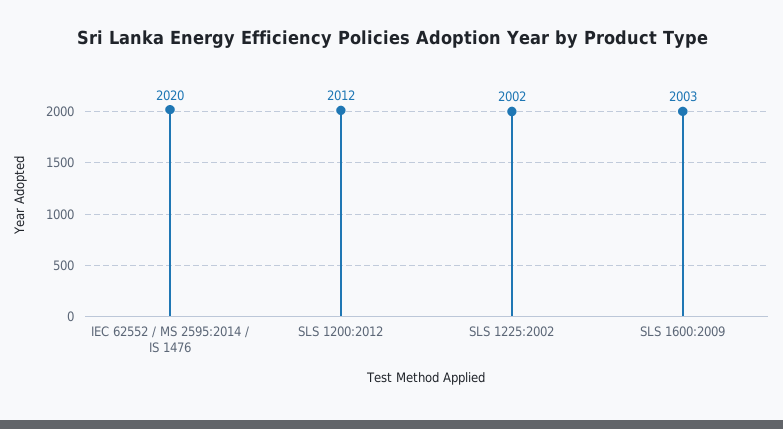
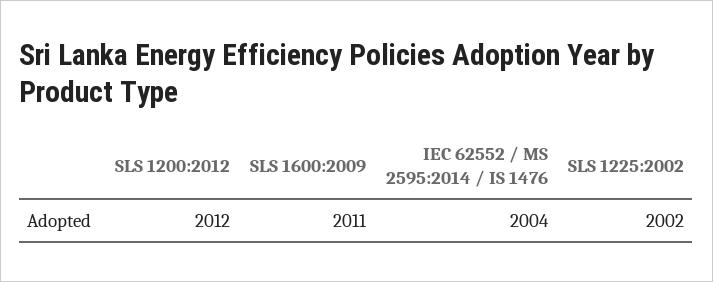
IEC 62552 / MS 2595:2014 / IS 1476: 2020 -> 2004
SLS 1600:2009: 2003 -> 2011

